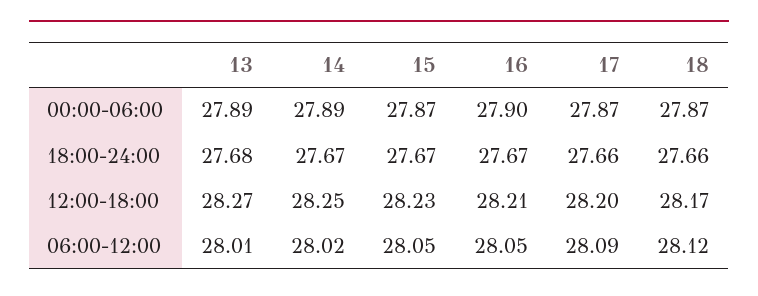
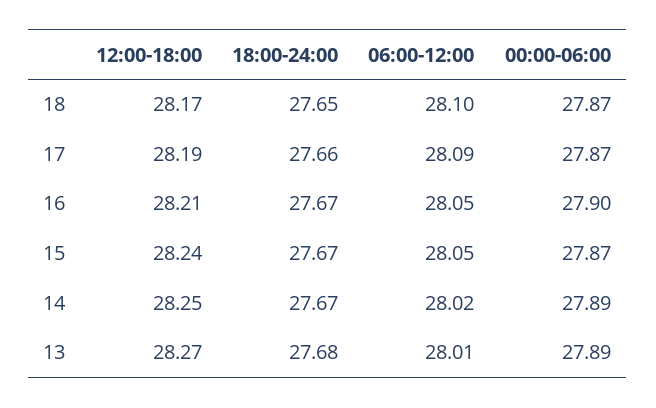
18, 18:00-24:00: 27.66 -> 27.65
15, 12:00-18:00: 28.23 -> 28.24
17, 12:00-18:00: 28.2 -> 28.19
18, 06:00-12:00: 28.12 -> 28.1

